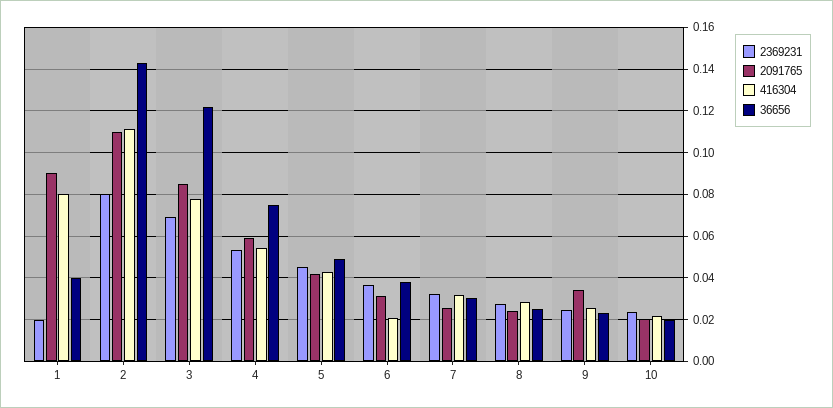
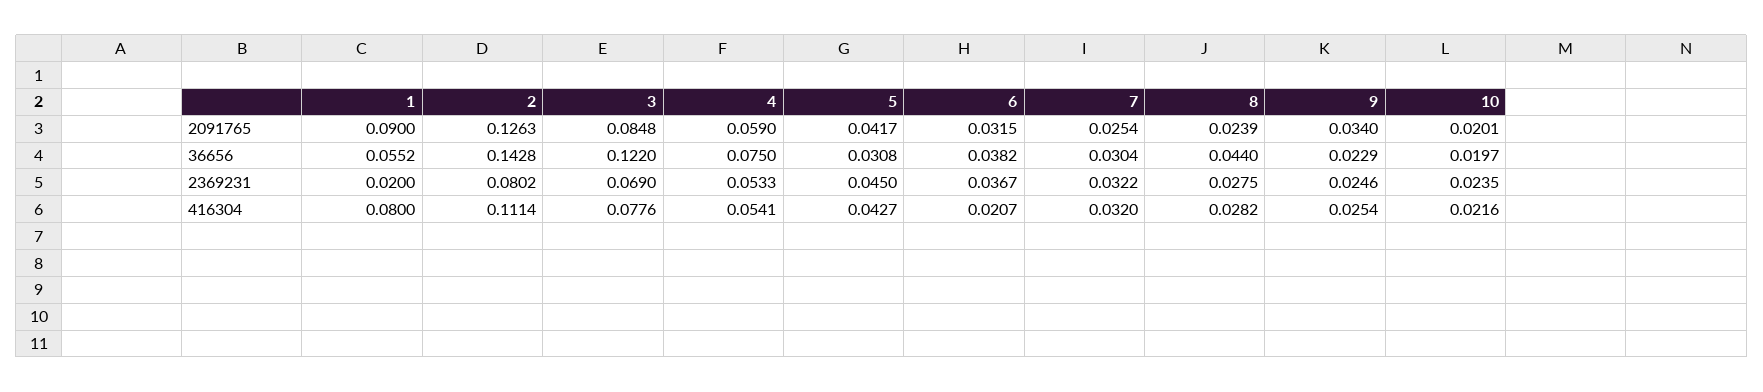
36656, 1: 0.04 -> 0.0552
2091765, 2: 0.11 -> 0.1263
36656, 5: 0.05 -> 0.0308
36656, 8: 0.025 -> 0.044

